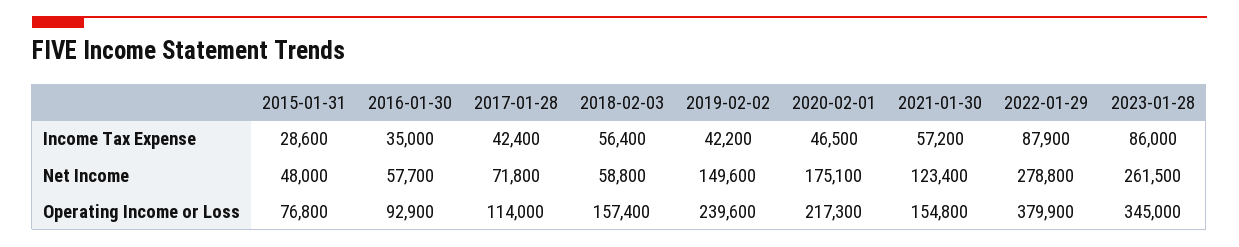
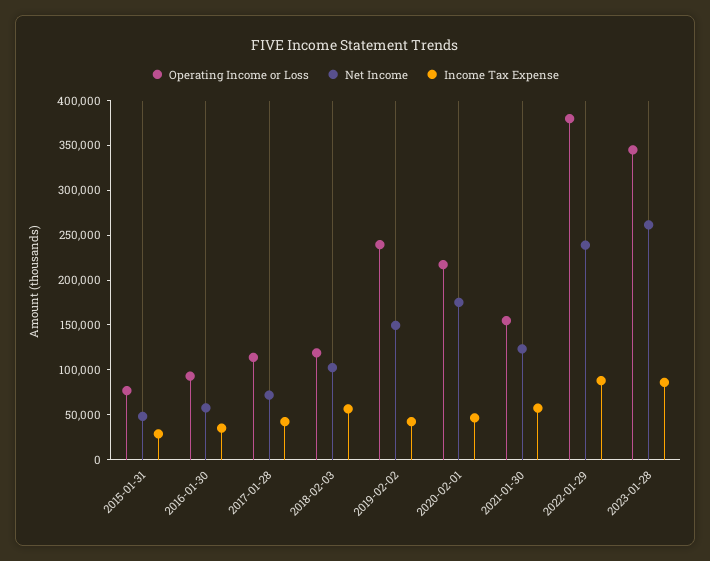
Net Income, 2018-02-03: 58800 -> 100000
Net Income, 2022-01-29: 278800 -> 240000
Operating Income or Loss, 2018-02-03: 157400 -> 120000

